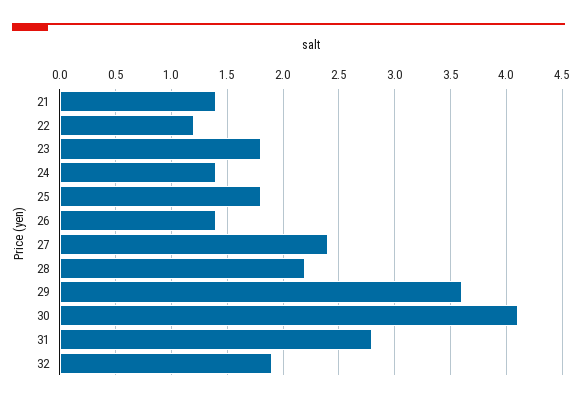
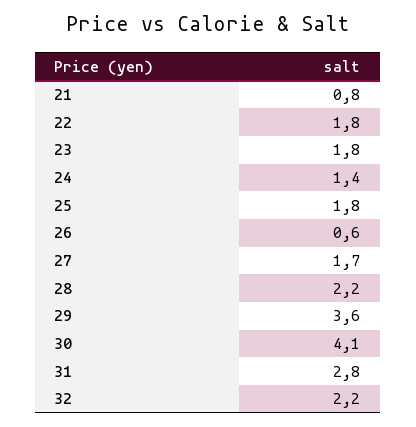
21: 1.4 -> 0.8
22: 1.2 -> 1.8
26: 1.4 -> 0.6
27: 2.4 -> 1.7
32: 1.9 -> 2.2

